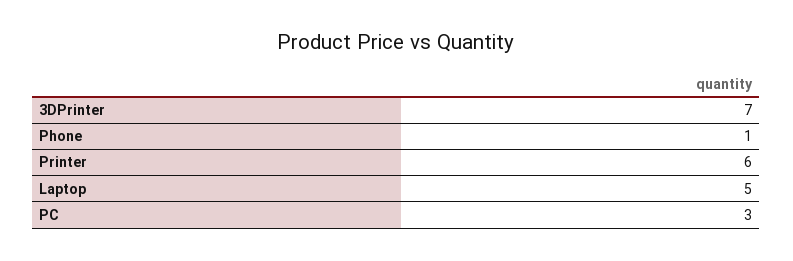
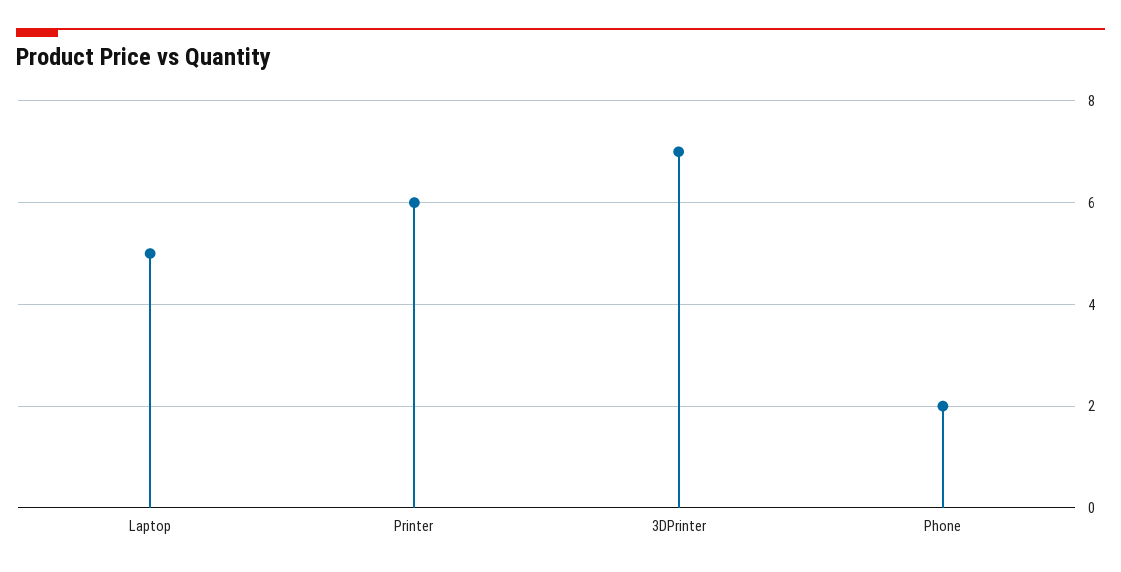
Phone: 1 -> 2
PC: 3 -> none

